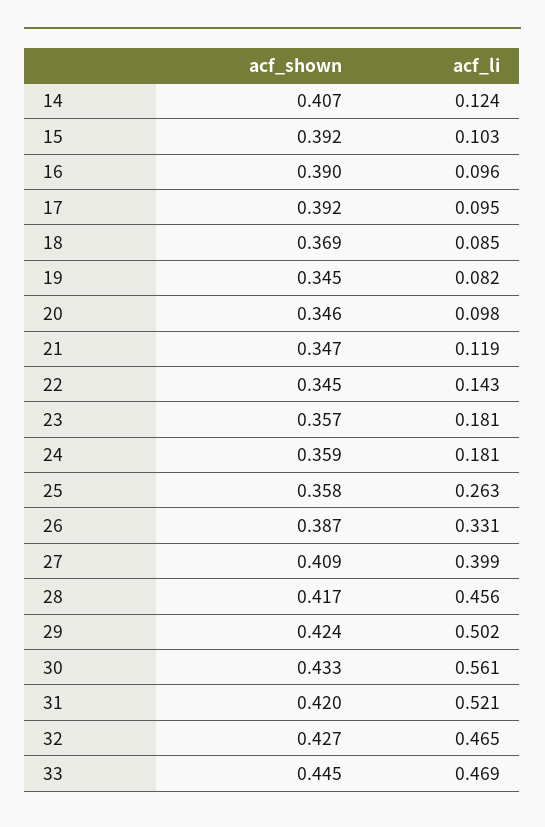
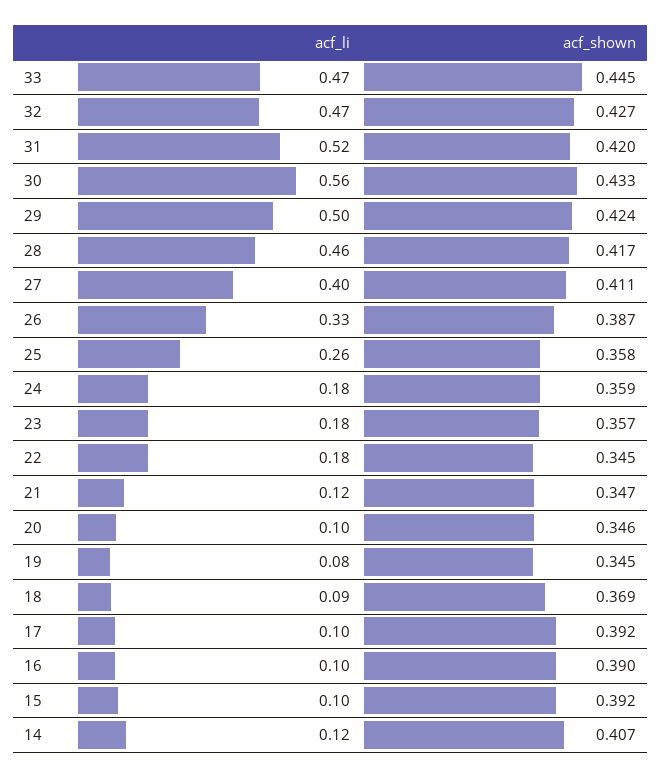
acf_li, 22: 0.143 -> 0.18
acf_shown, 27: 0.409 -> 0.411

